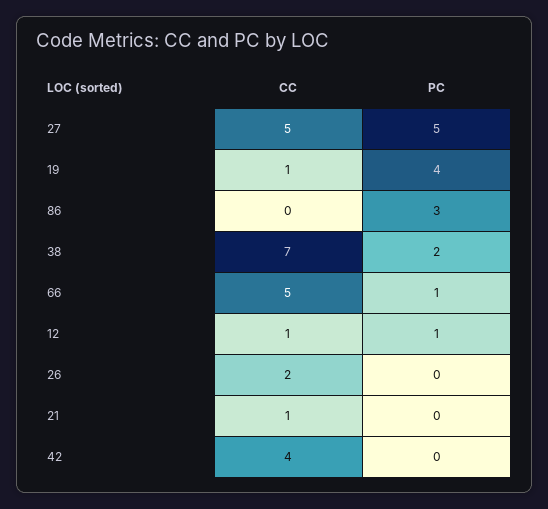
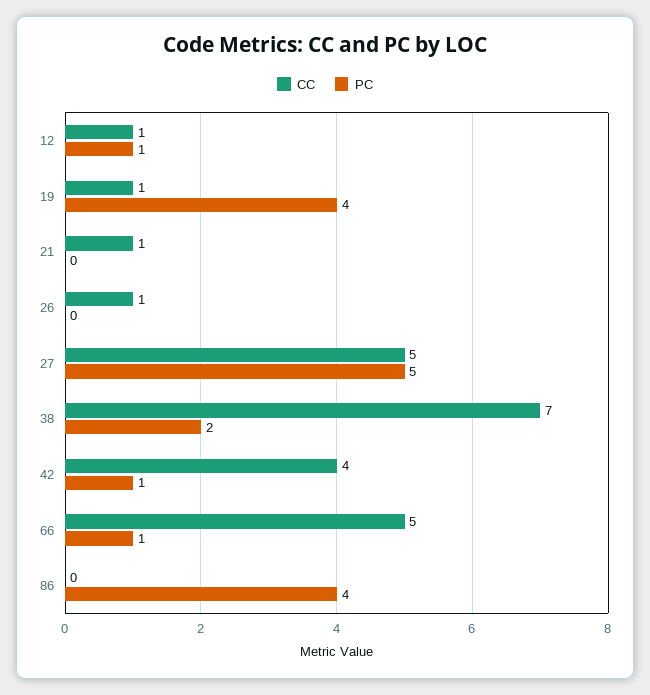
PC, 86: 3 -> 4
CC, 26: 2 -> 1
PC, 42: 0 -> 1

